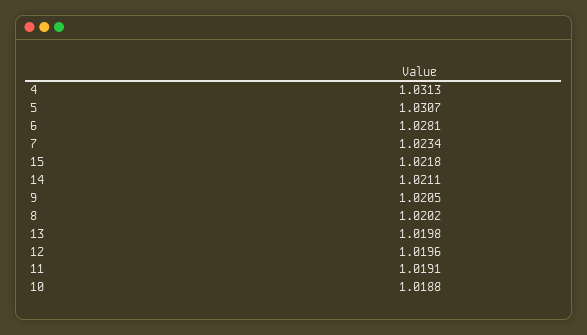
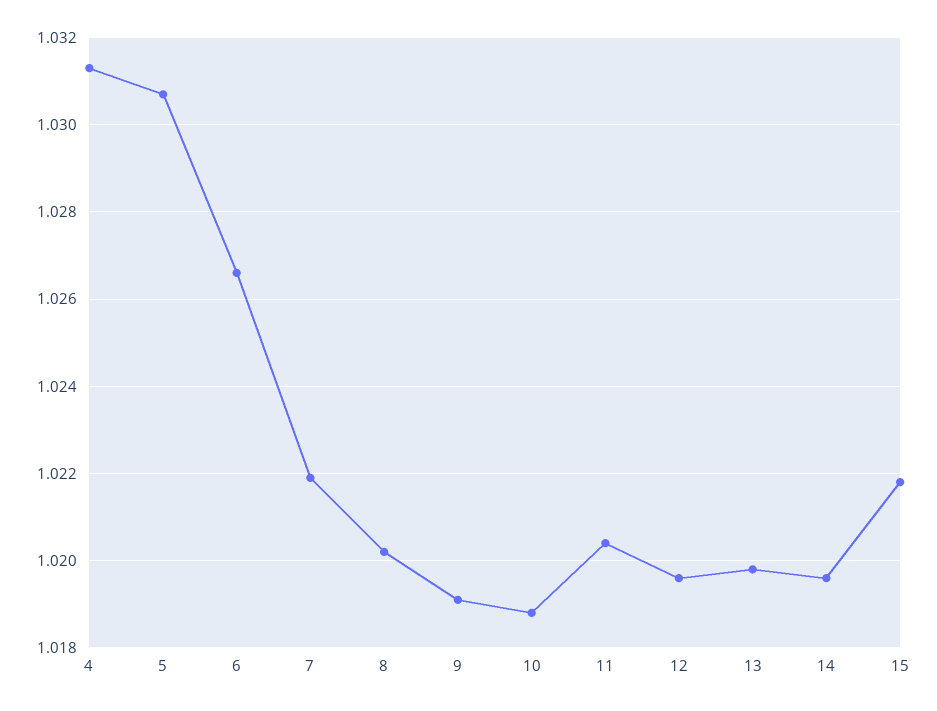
6: 1.0281 -> 1.0265
7: 1.0234 -> 1.022
14: 1.0211 -> 1.0195
9: 1.0205 -> 1.019
11: 1.0191 -> 1.0205

